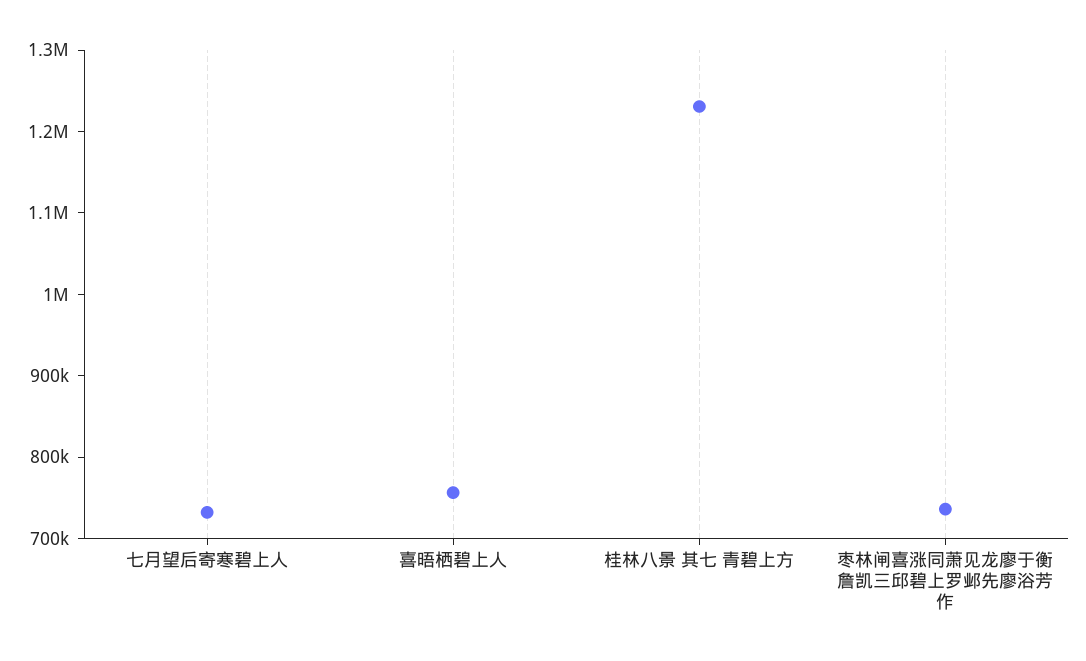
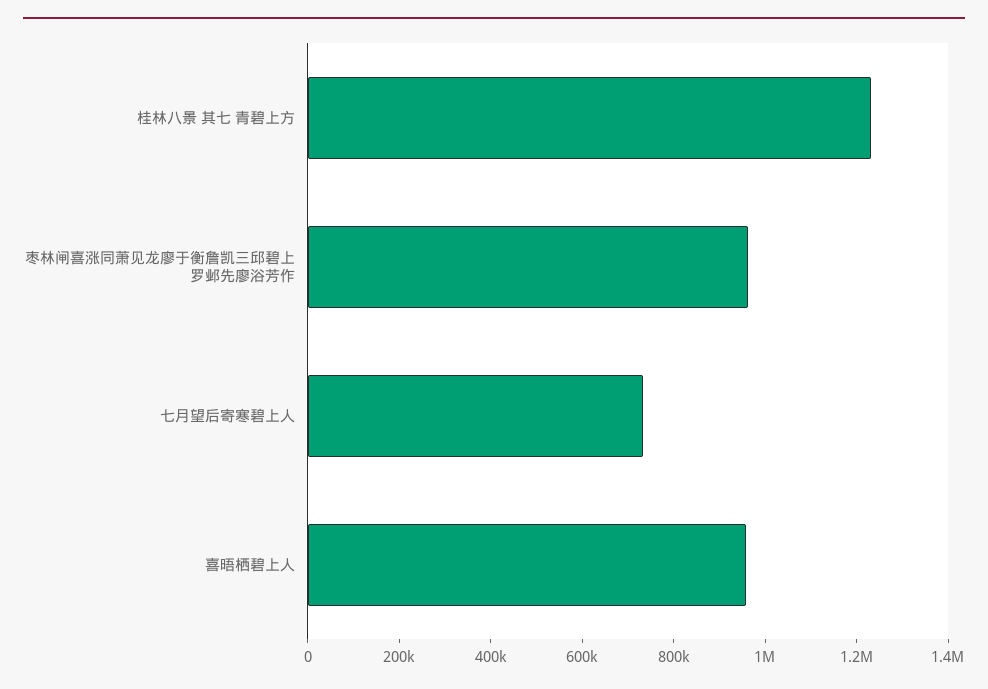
喜晤栖碧上人: 760000 -> 950000
枣林闸喜涨同萧见龙廖于衡詹凯三邱碧上罗邺先廖浴芳作: 740000 -> 950000

